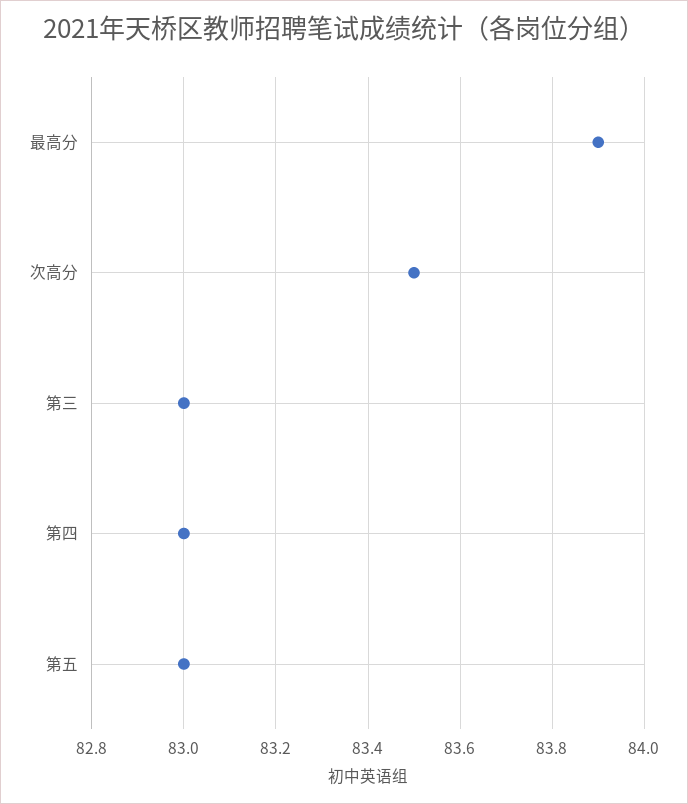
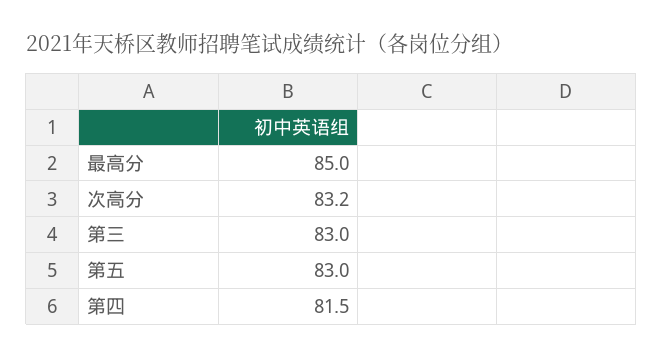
最高分: 83.9 -> 85
次高分: 83.5 -> 83.2
第四: 83 -> 81.5

